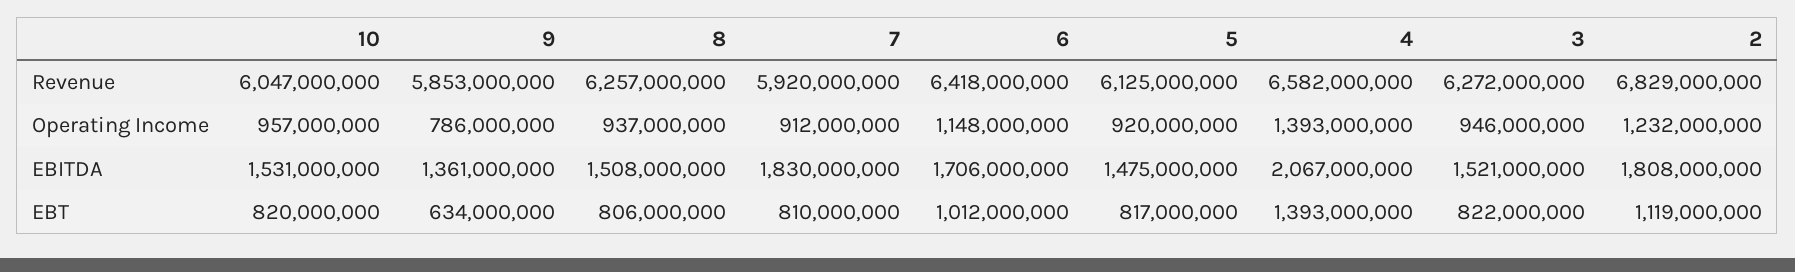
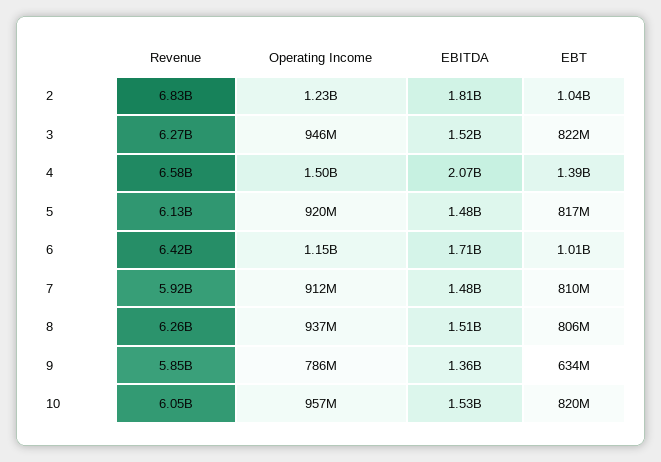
4, Operating Income: 1393000000 -> 1500000000
7, EBITDA: 1830000000 -> 1480000000
2, EBT: 1119000000 -> 1040000000

